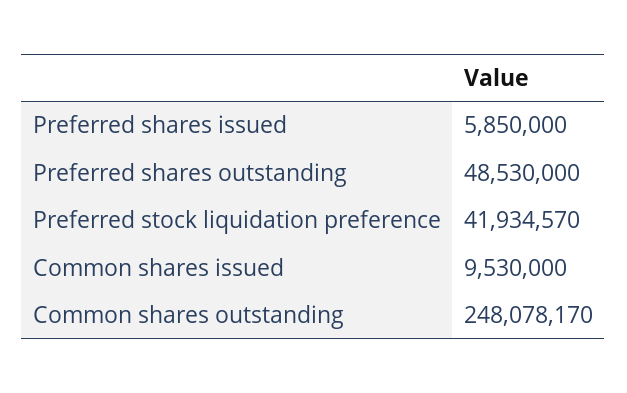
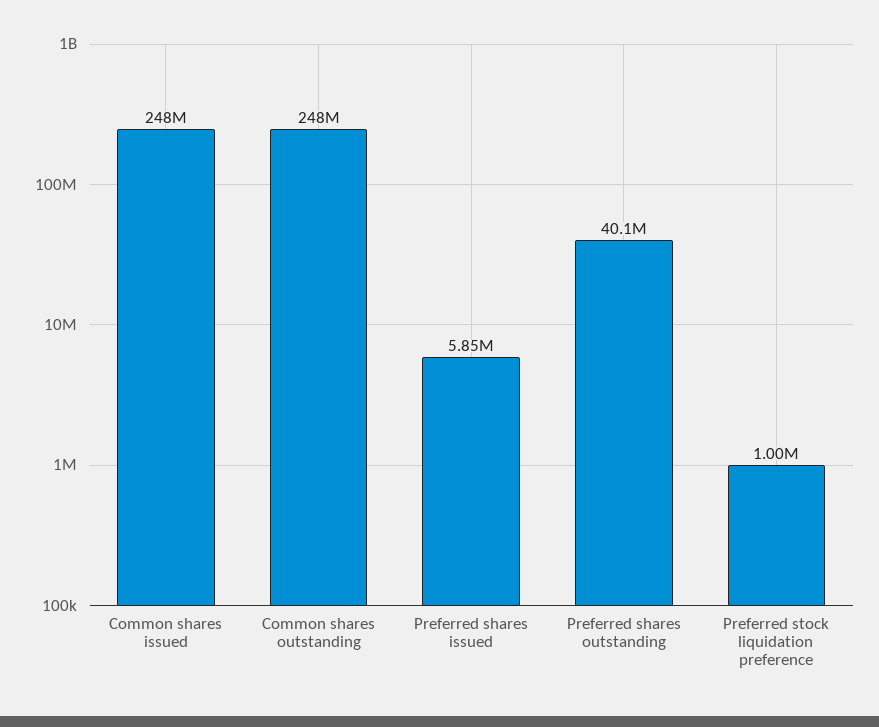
Preferred shares outstanding: 48530000 -> 40100000
Preferred stock liquidation preference: 41934570 -> 1000000
Common shares issued: 9530000 -> 248000000

